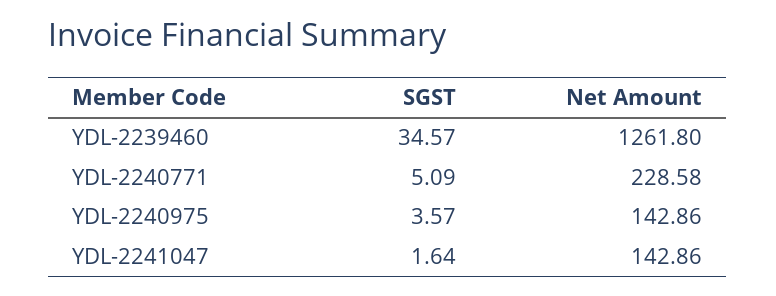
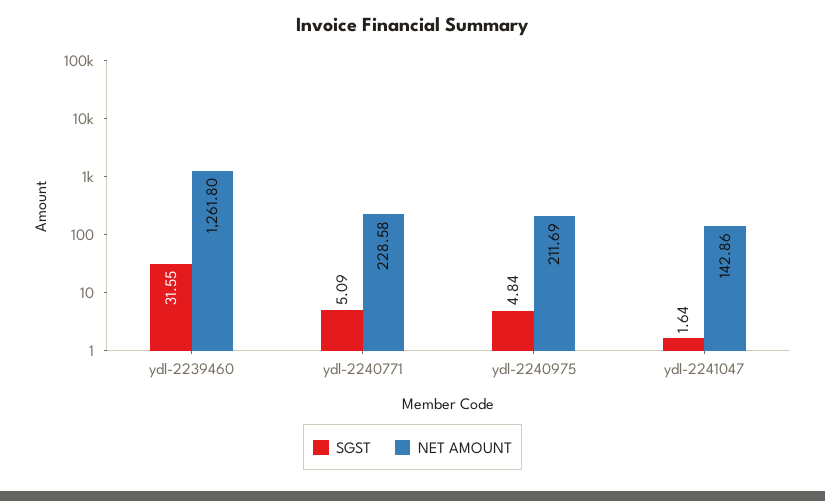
SGST, YDL-2239460: 34.57 -> 31.55
SGST, YDL-2240975: 3.57 -> 4.84
Net Amount, YDL-2240975: 142.86 -> 211.69

